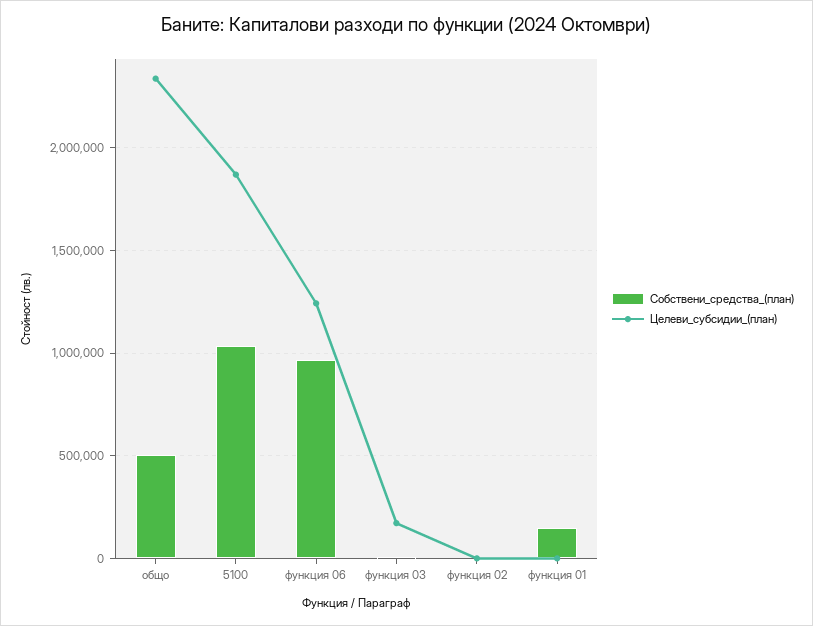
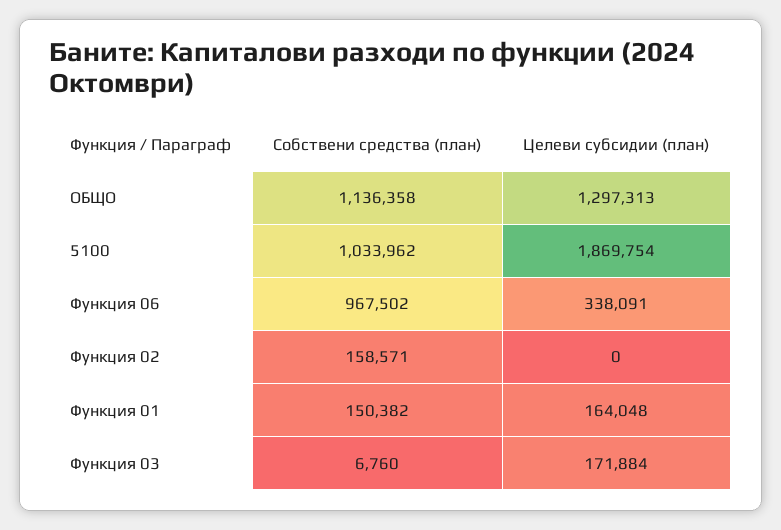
Собствени_средства_(план), общо: 500000 -> 1136358
Целеви_субсидии_(план), общо: 2350000 -> 1297313
Целеви_субсидии_(план), функция 06: 1250000 -> 338091
Собствени_средства_(план), функция 02: 0 -> 158571
Целеви_субсидии_(план), функция 01: 0 -> 164048

